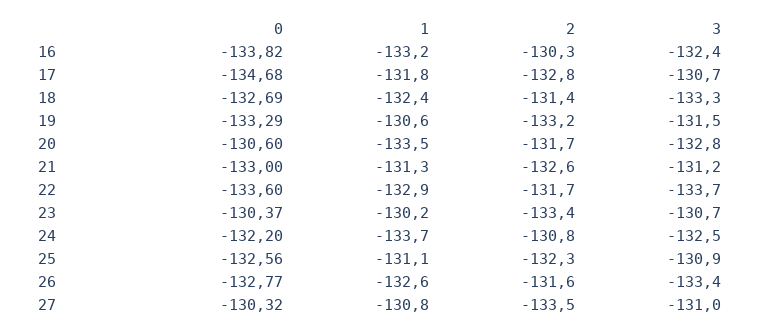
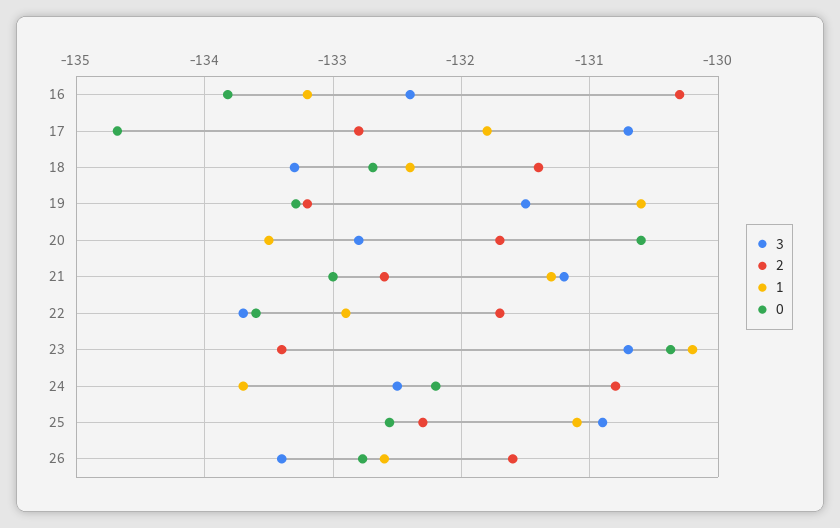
0, 27: -130.32 -> none
1, 27: -130.8 -> none
2, 27: -133.5 -> none
3, 27: -131 -> none

